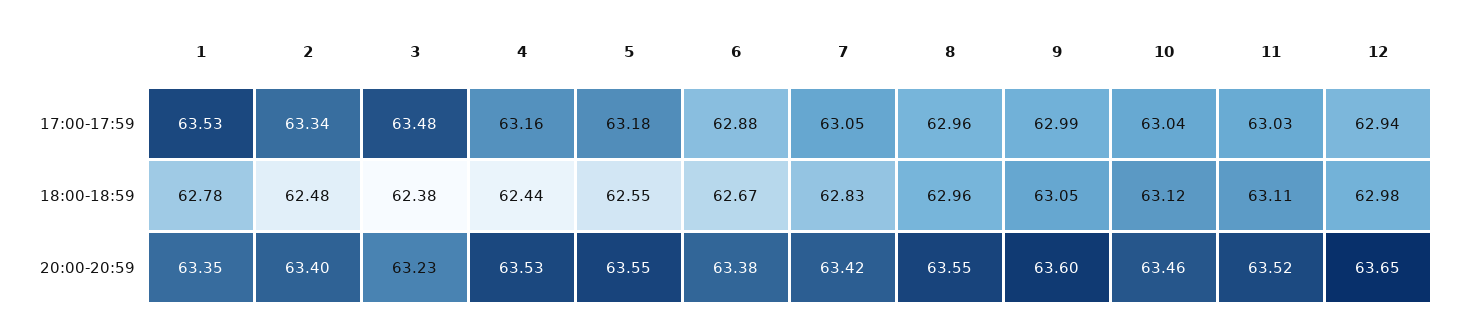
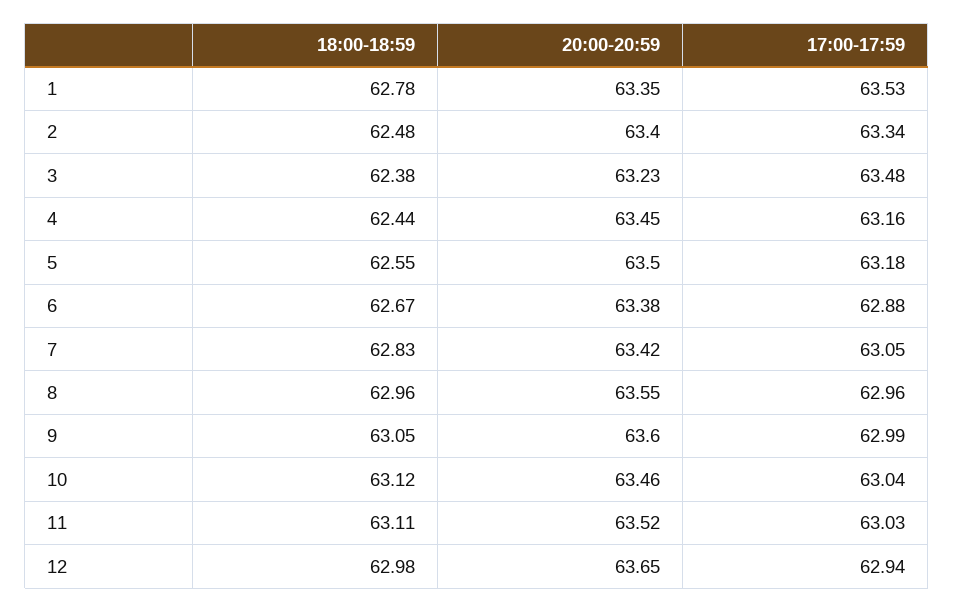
4, 20:00-20:59: 63.53 -> 63.45
5, 20:00-20:59: 63.55 -> 63.5

